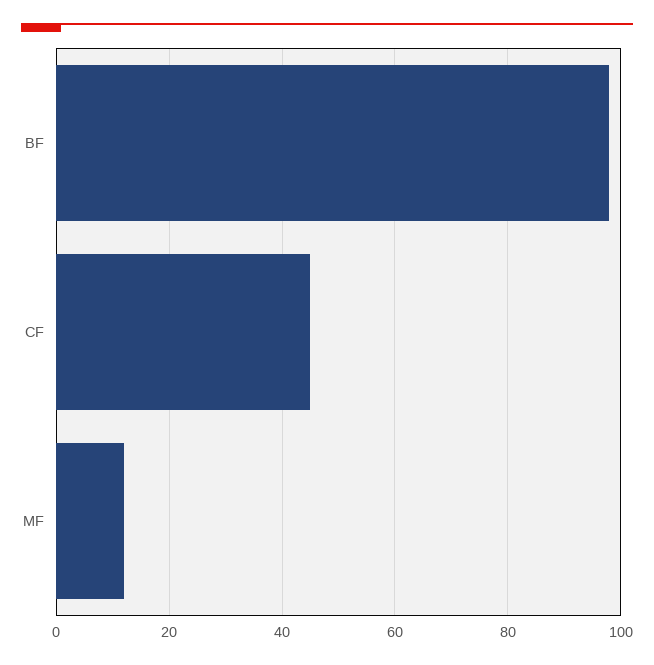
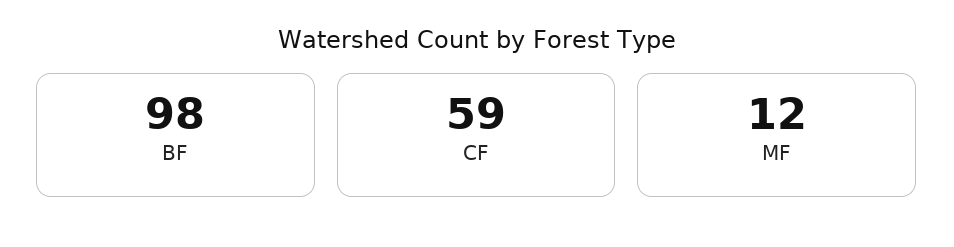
CF: 45 -> 59

